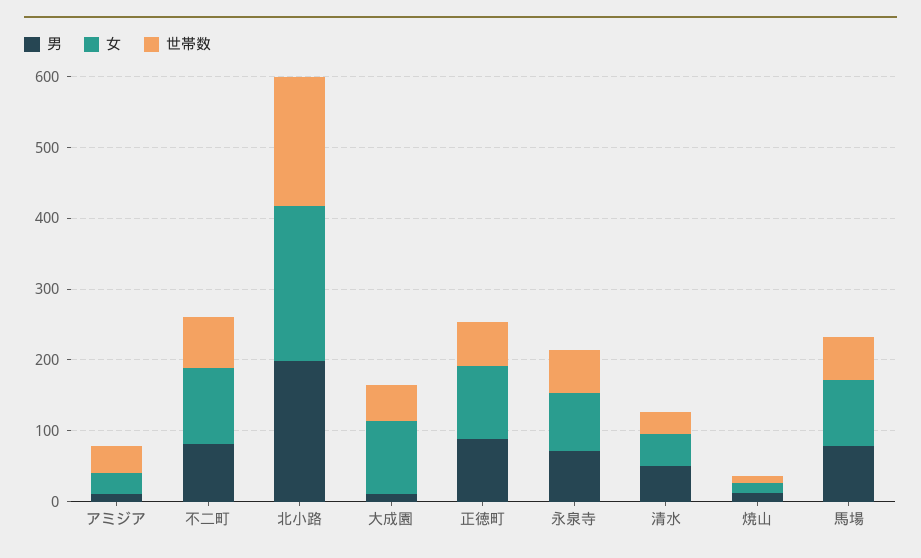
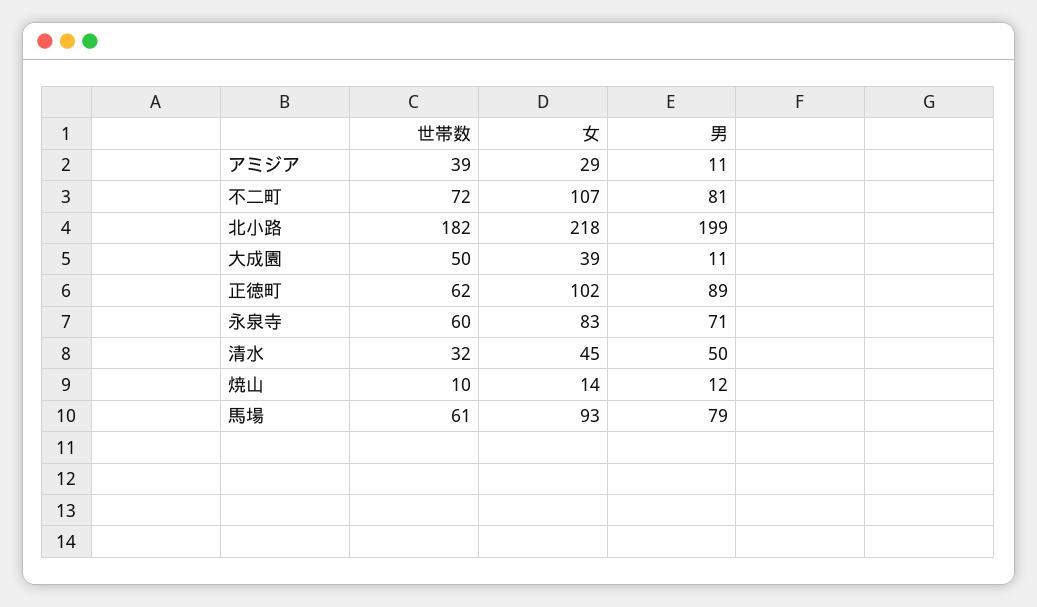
女, 大成園: 100 -> 39

